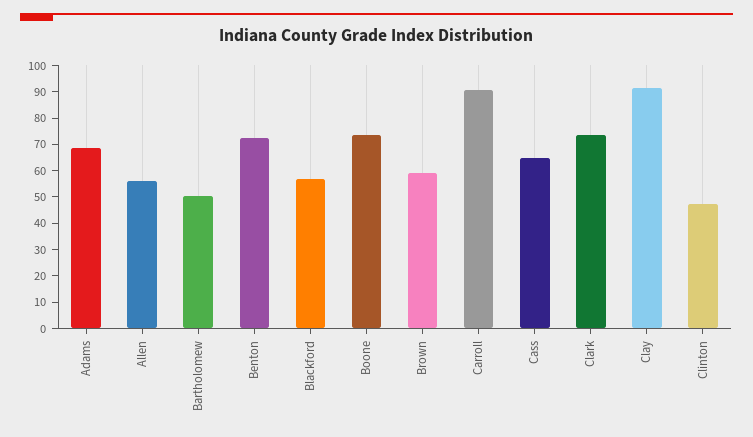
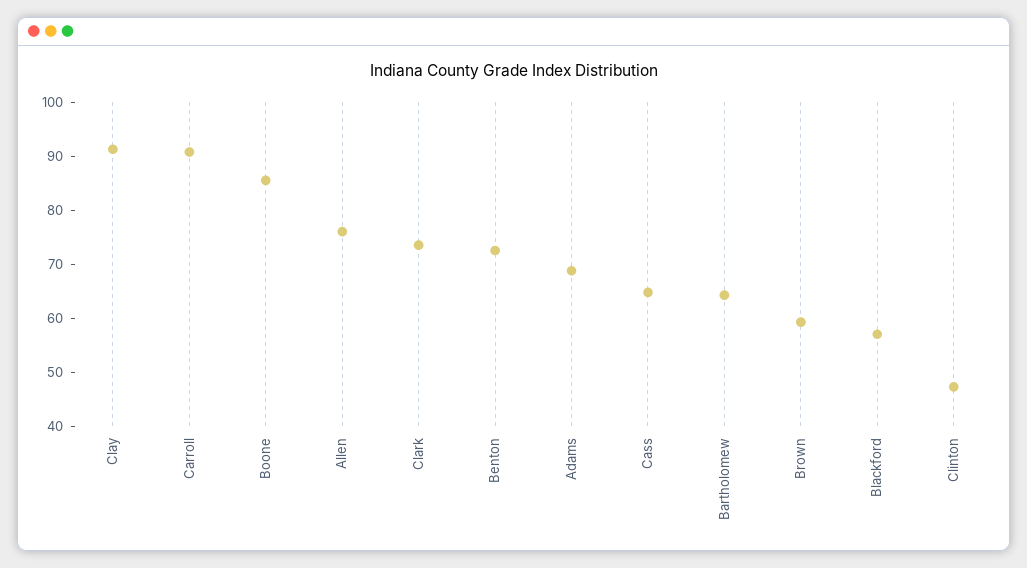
Allen: 55 -> 76
Bartholomew: 50 -> 64
Boone: 75 -> 86

